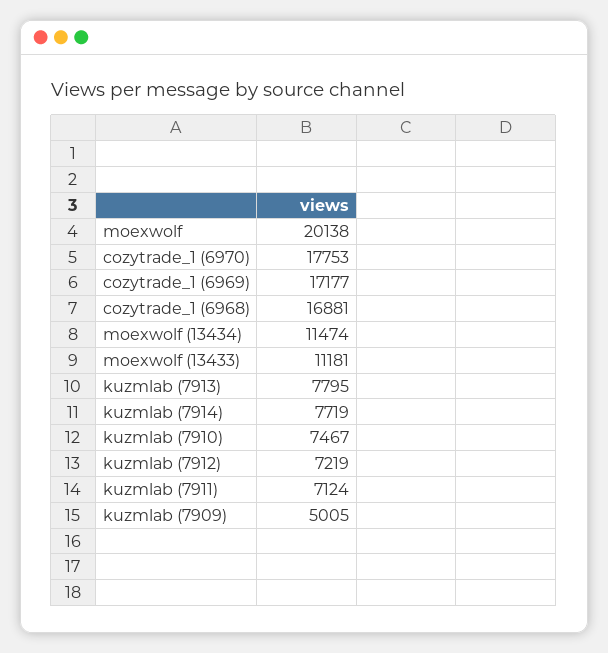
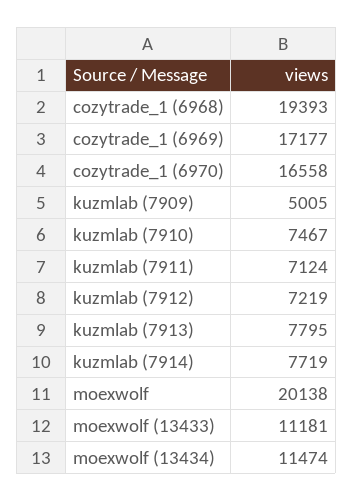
cozytrade_1 (6970): 17753 -> 16558
cozytrade_1 (6968): 16881 -> 19393

